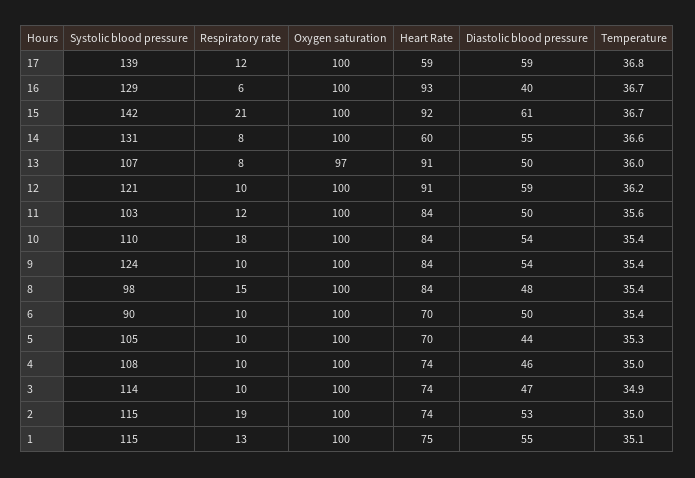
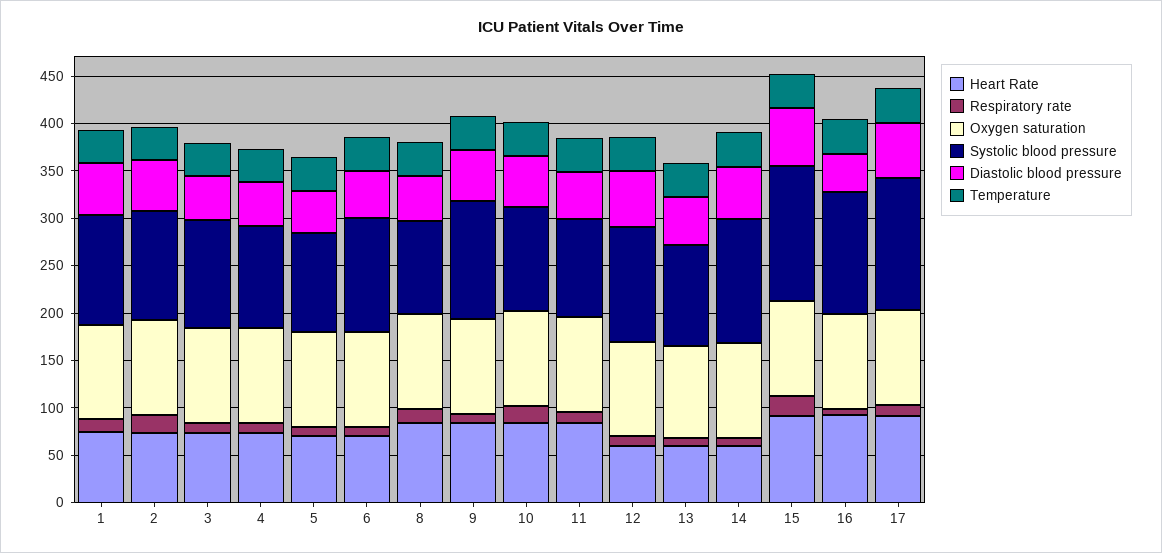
Heart Rate, 17: 59 -> 90
Heart Rate, 13: 91 -> 60
Heart Rate, 12: 91 -> 60
Systolic blood pressure, 6: 90 -> 120

